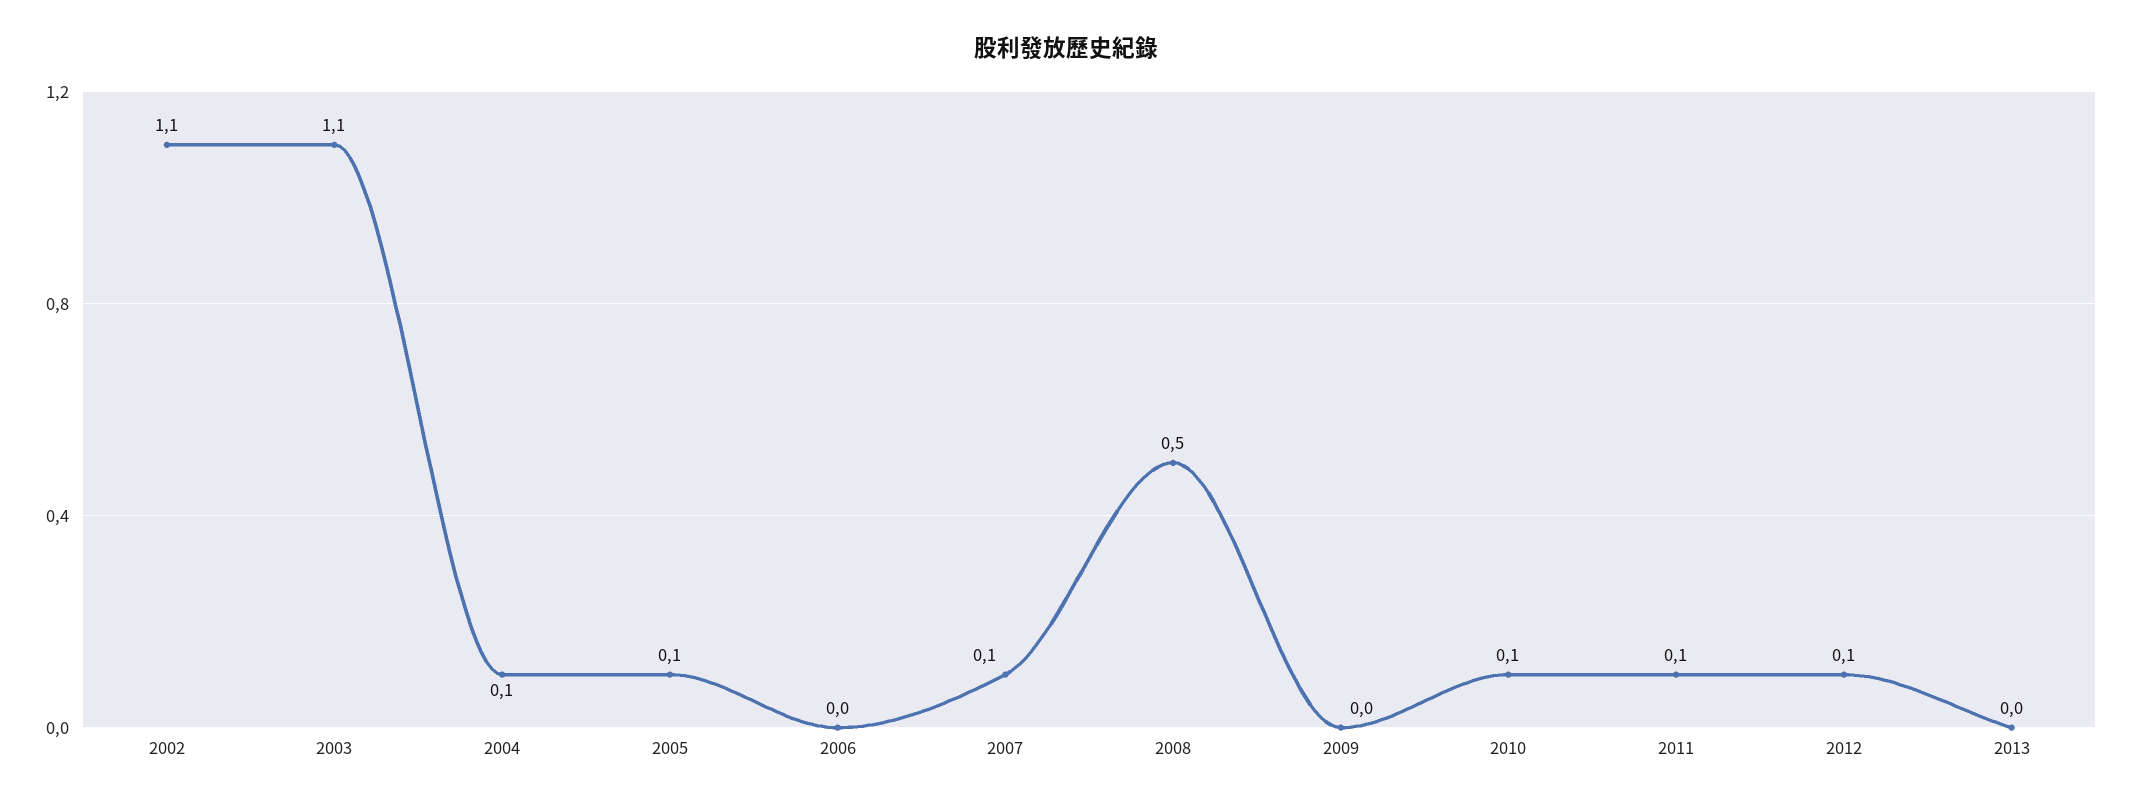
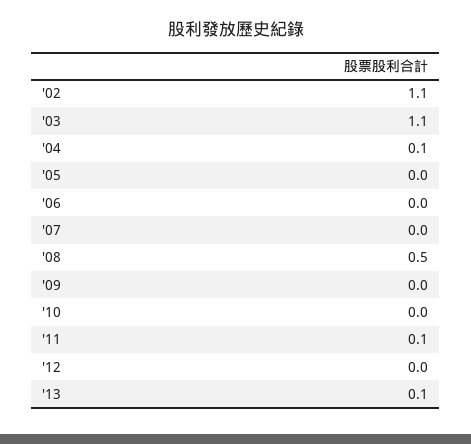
2005: 0.1 -> 0
2007: 0.1 -> 0
2010: 0.1 -> 0
2012: 0.1 -> 0
2013: 0 -> 0.1

